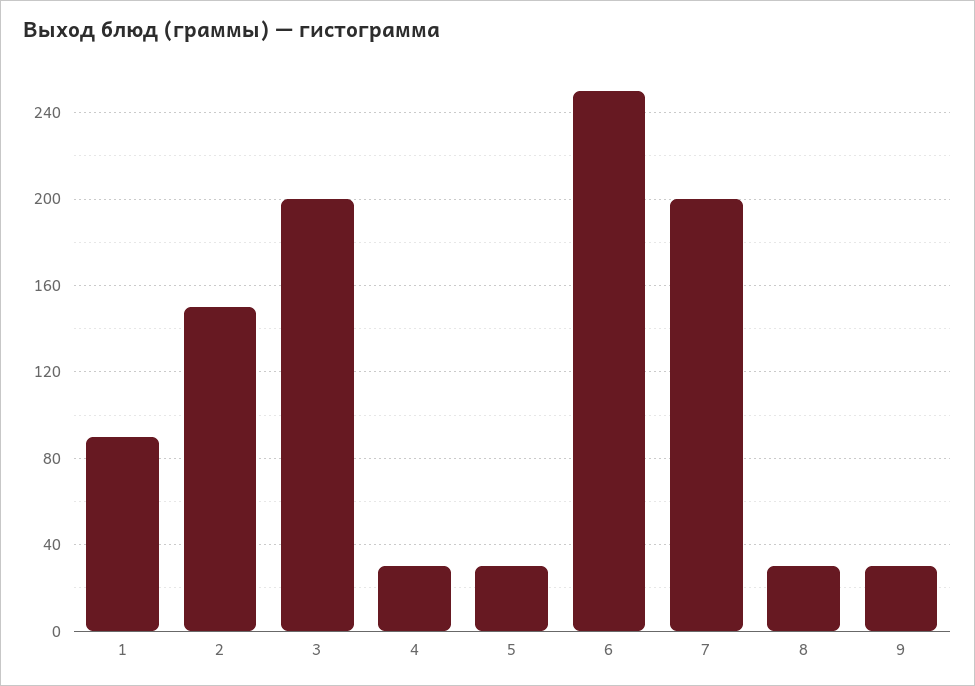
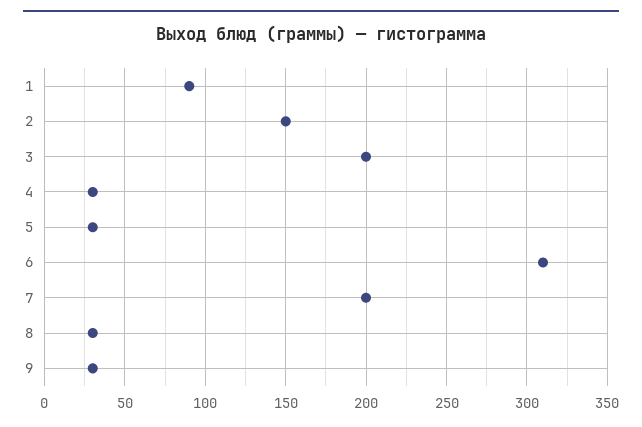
6: 250 -> 310

